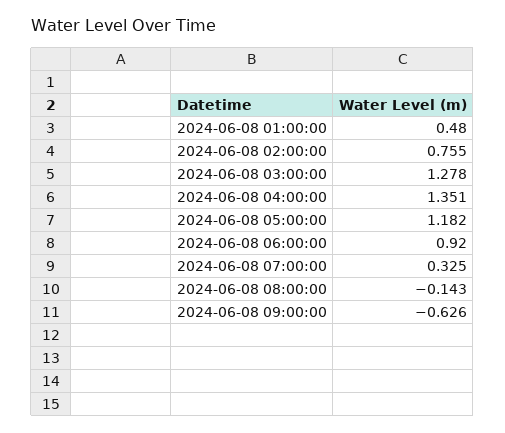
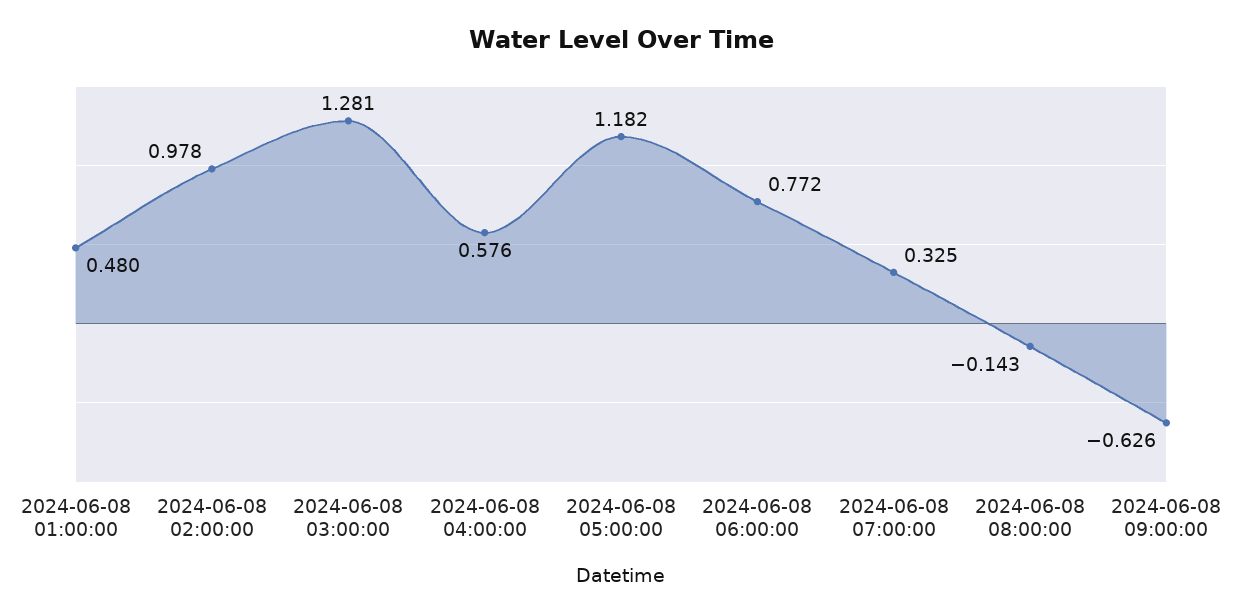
2024-06-08 02:00:00: 0.755 -> 0.978
2024-06-08 03:00:00: 1.278 -> 1.281
2024-06-08 04:00:00: 1.351 -> 0.576
2024-06-08 06:00:00: 0.92 -> 0.772

